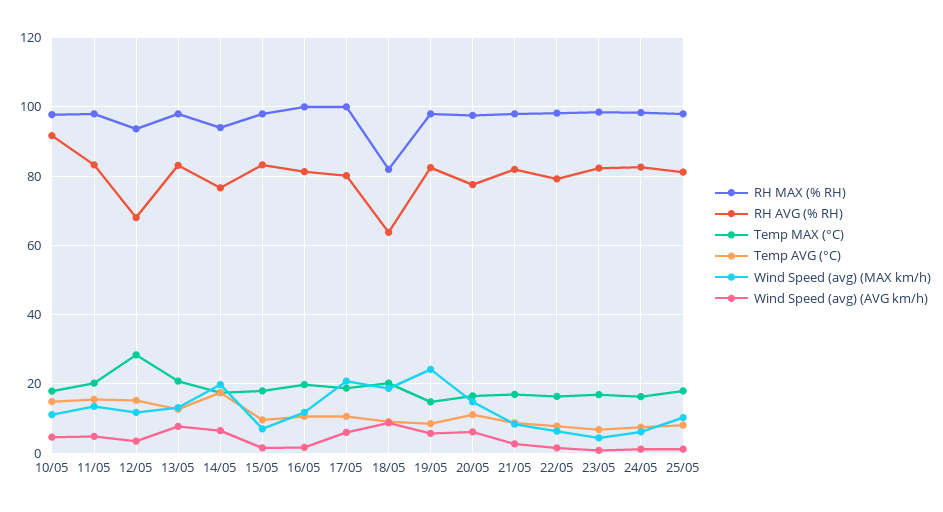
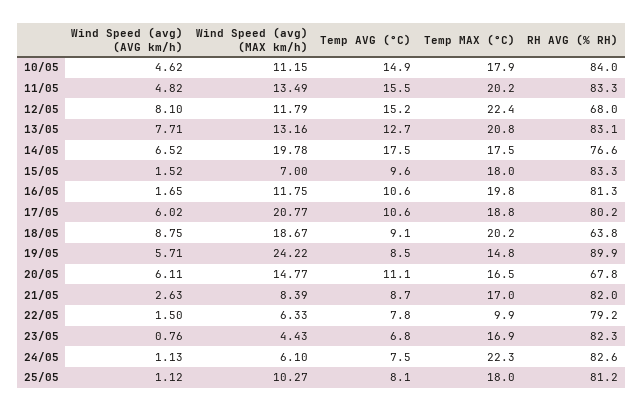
RH MAX (% RH), 10/05: 98 -> none
RH AVG (% RH), 10/05: 92 -> 84
RH MAX (% RH), 11/05: 98 -> none
RH MAX (% RH), 12/05: 94 -> none
Temp MAX (°C), 12/05: 28 -> 22.4
Wind Speed (avg) (AVG km/h), 12/05: 4 -> 8.1
RH MAX (% RH), 13/05: 98 -> none
RH MAX (% RH), 14/05: 94 -> none
RH MAX (% RH), 15/05: 98 -> none
RH MAX (% RH), 16/05: 100 -> none
RH MAX (% RH), 17/05: 100 -> none
RH MAX (% RH), 18/05: 82 -> none
RH MAX (% RH), 19/05: 98 -> none
RH AVG (% RH), 19/05: 82 -> 89.9
RH MAX (% RH), 20/05: 98 -> none
RH AVG (% RH), 20/05: 78 -> 67.8
RH MAX (% RH), 21/05: 98 -> none
RH MAX (% RH), 22/05: 98 -> none
Temp MAX (°C), 22/05: 16 -> 9.9
RH MAX (% RH), 23/05: 98 -> none
RH MAX (% RH), 24/05: 98 -> none
Temp MAX (°C), 24/05: 16 -> 22.3
RH MAX (% RH), 25/05: 98 -> none

